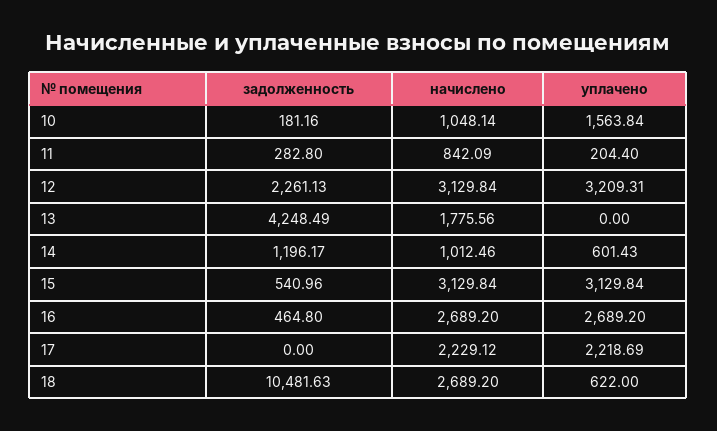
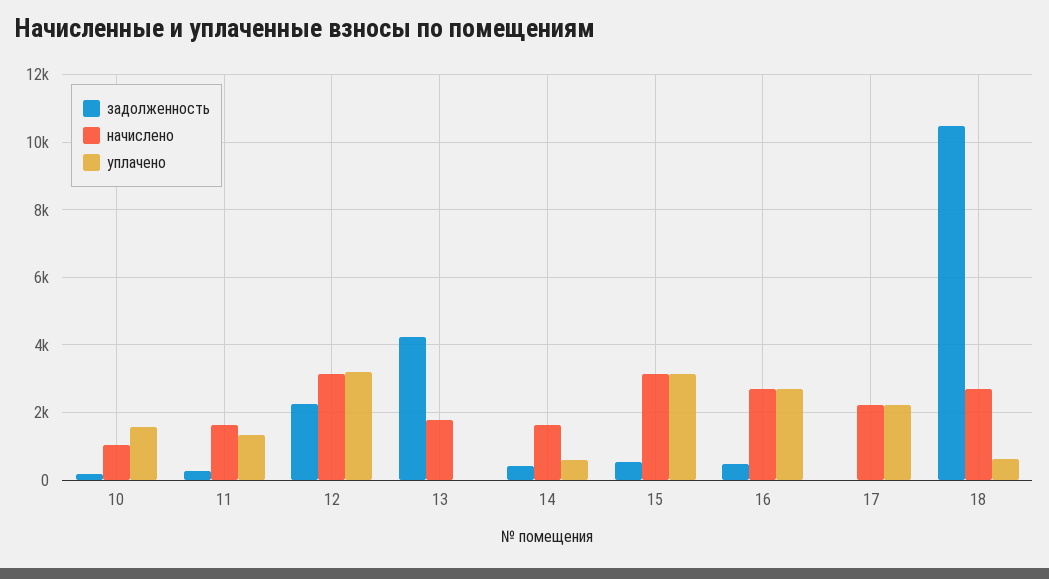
начислено, 11: 842.09 -> 1600
уплачено, 11: 204.4 -> 1400
задолженность, 14: 1196.17 -> 400
начислено, 14: 1012.46 -> 1600

